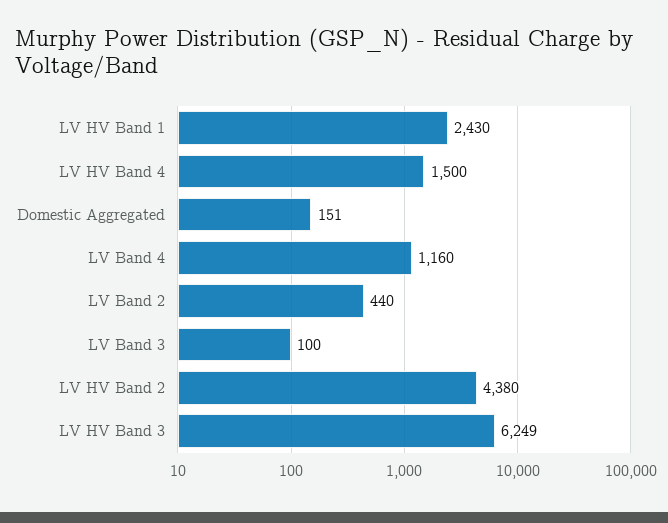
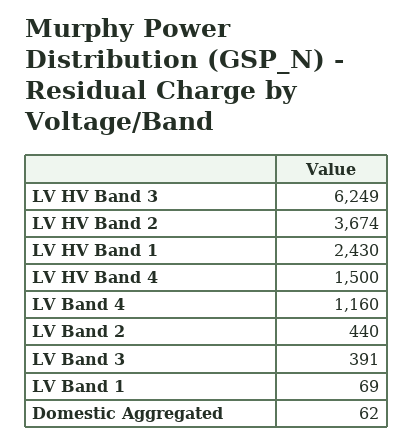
Domestic Aggregated: 151 -> 62
LV Band 3: 100 -> 391
LV HV Band 2: 4380 -> 3674
LV Band 1: none -> 69

